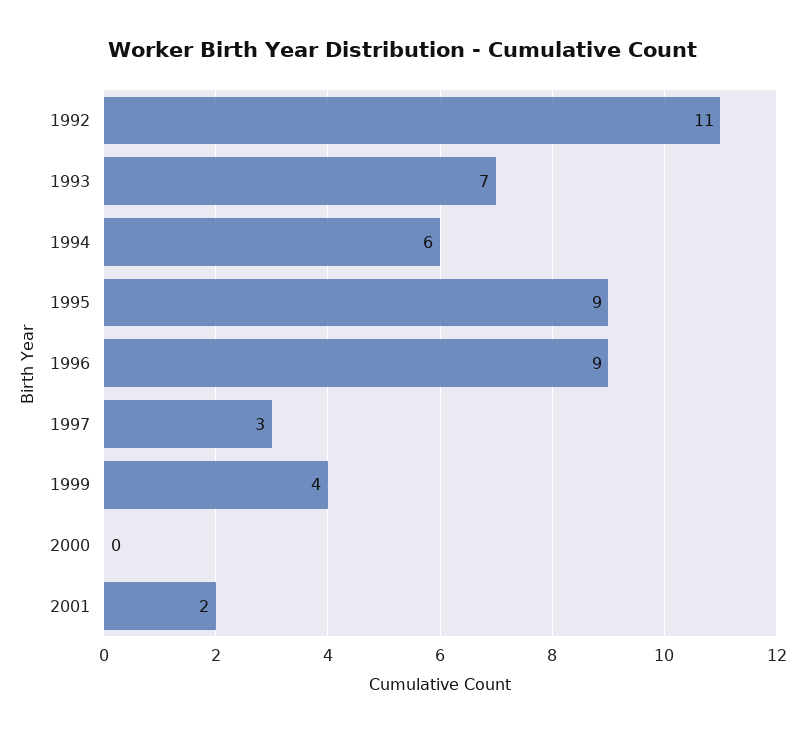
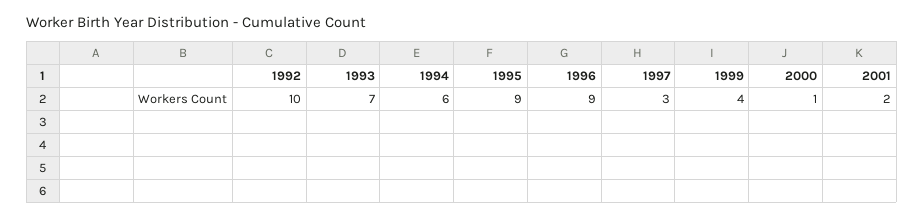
1992: 11 -> 10
2000: 0 -> 1

